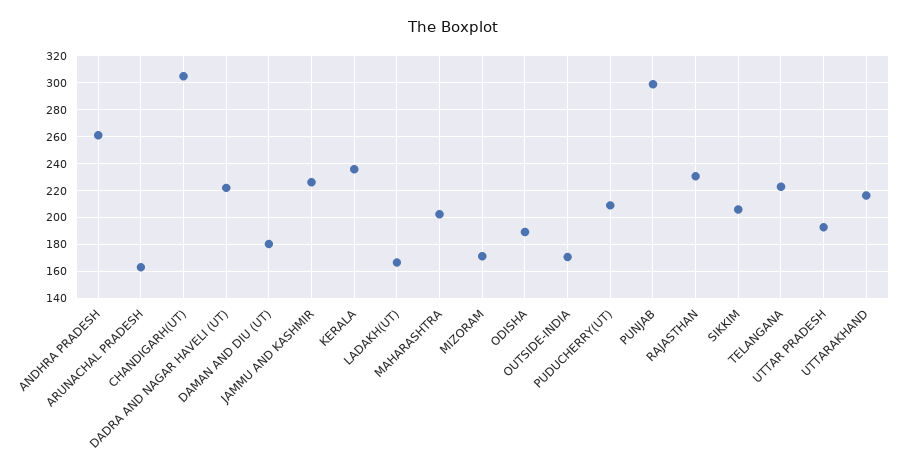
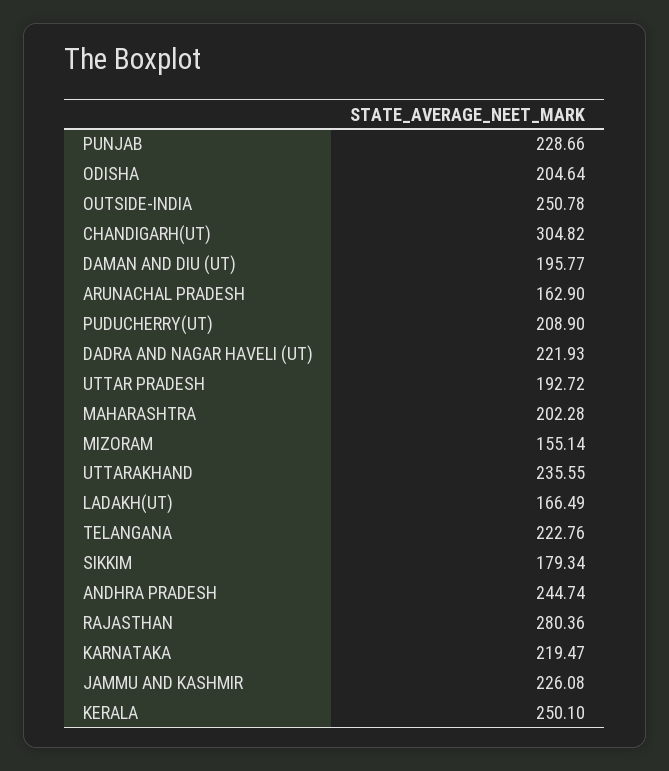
ANDHRA PRADESH: 260 -> 244.74
DAMAN AND DIU (UT): 180 -> 195.77
KERALA: 235 -> 250.1
MIZORAM: 170 -> 155.14
ODISHA: 190 -> 204.64
OUTSIDE-INDIA: 170 -> 250.78
PUNJAB: 300 -> 228.66
RAJASTHAN: 230 -> 280.36
SIKKIM: 205 -> 179.34
UTTARAKHAND: 215 -> 235.55
KARNATAKA: none -> 219.47

